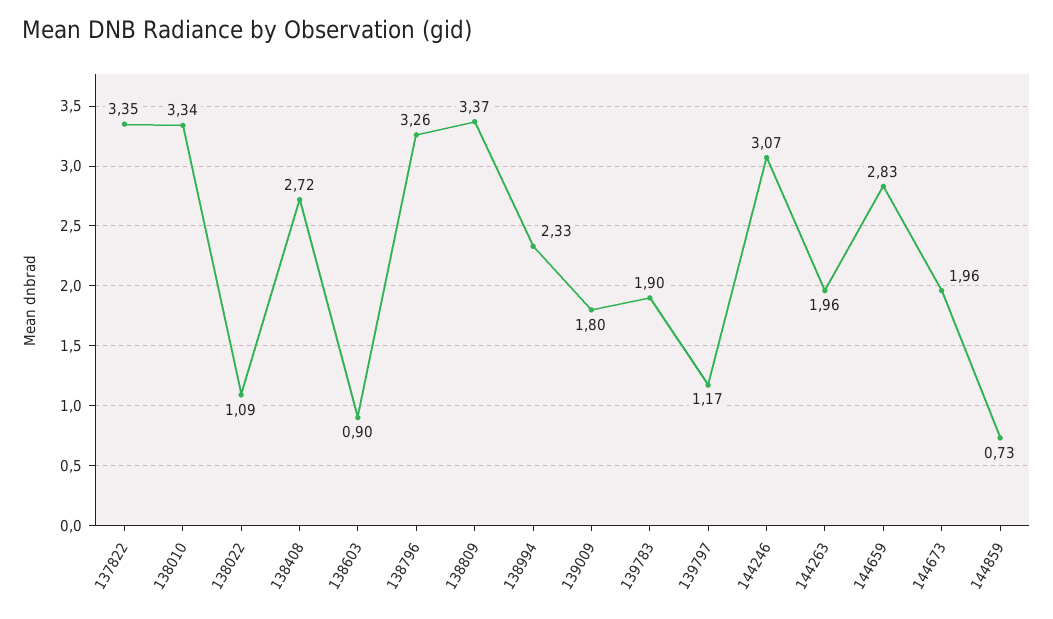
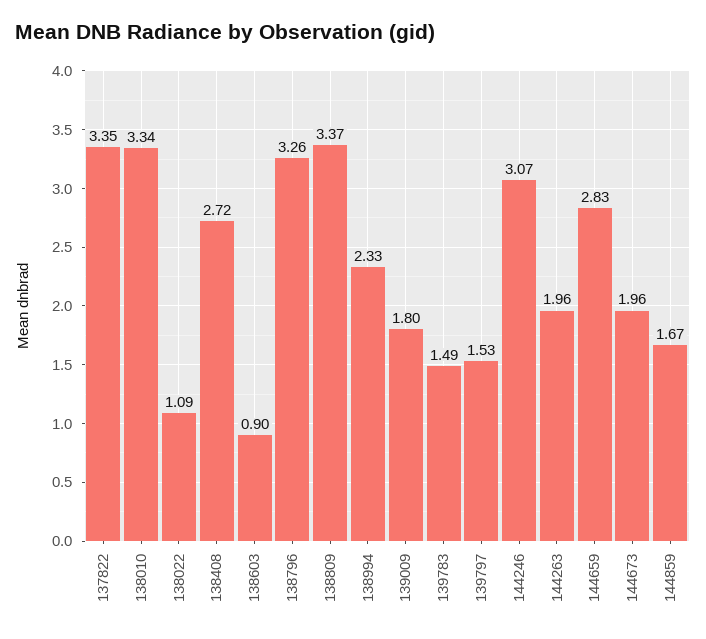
139783: 1.9 -> 1.49
139797: 1.17 -> 1.53
144859: 0.73 -> 1.67

